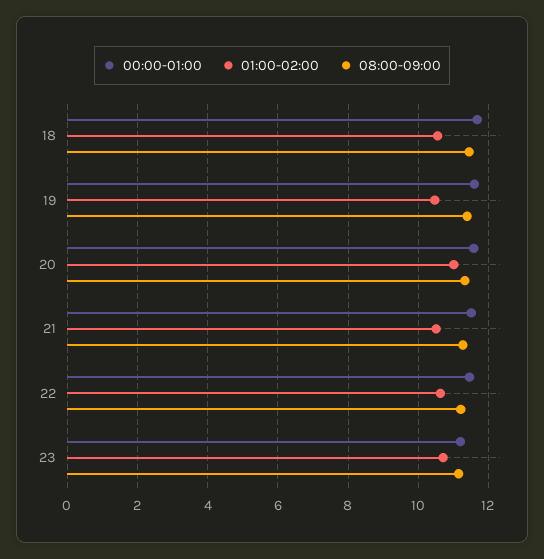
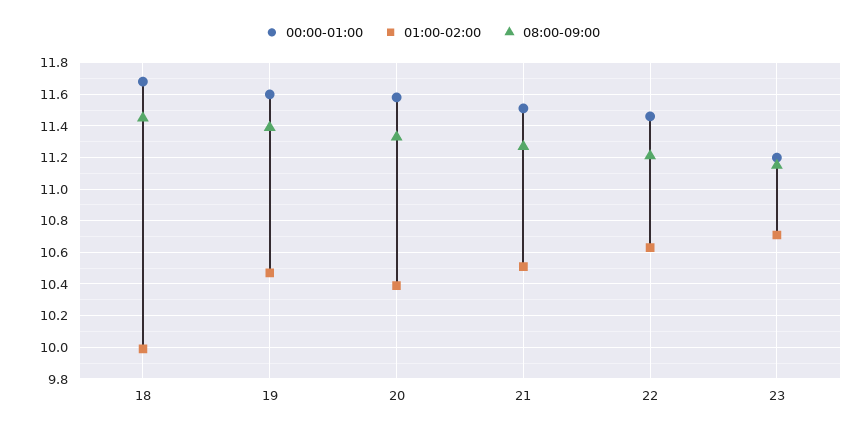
01:00-02:00, 18: 10.6 -> 10
01:00-02:00, 20: 11 -> 10.4

